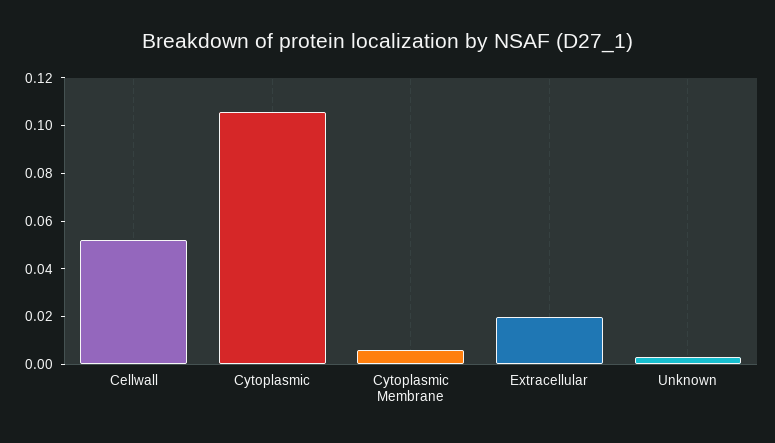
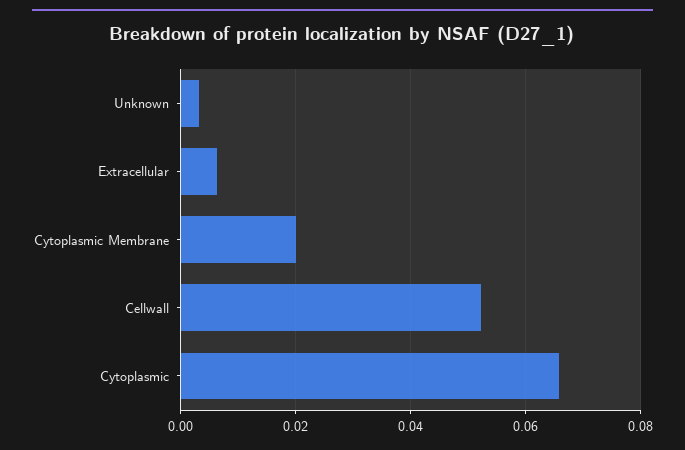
Cytoplasmic: 0.105 -> 0.066
Cytoplasmic Membrane: 0.005 -> 0.02
Extracellular: 0.02 -> 0.006

